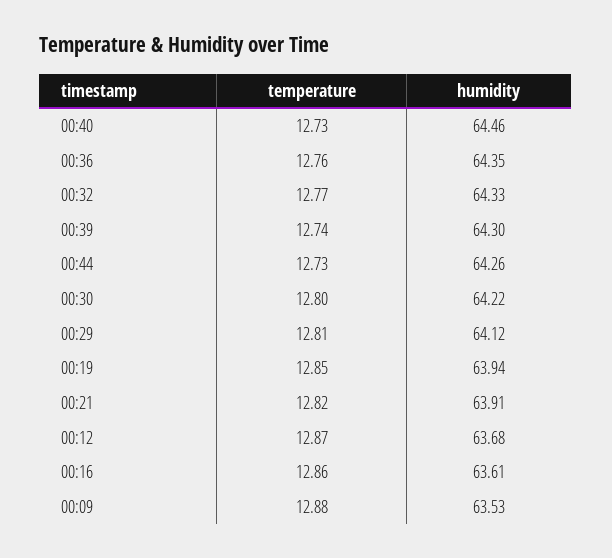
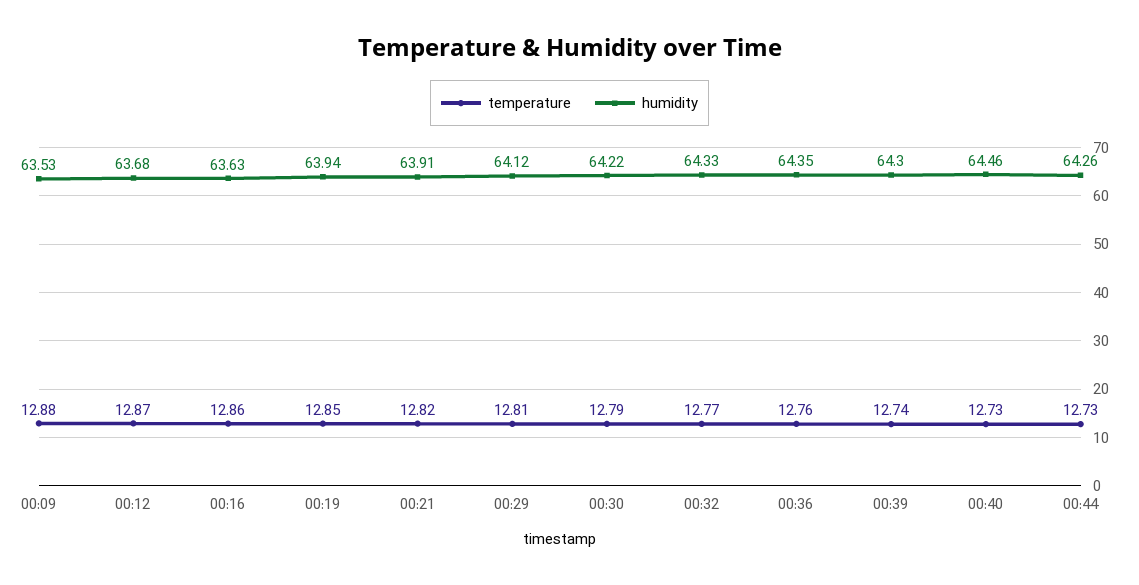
temperature, 00:30: 12.8 -> 12.79
humidity, 00:16: 63.61 -> 63.63

